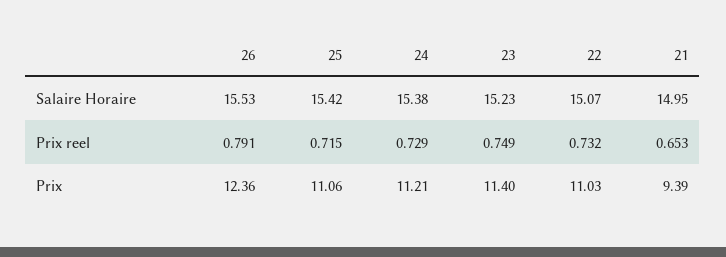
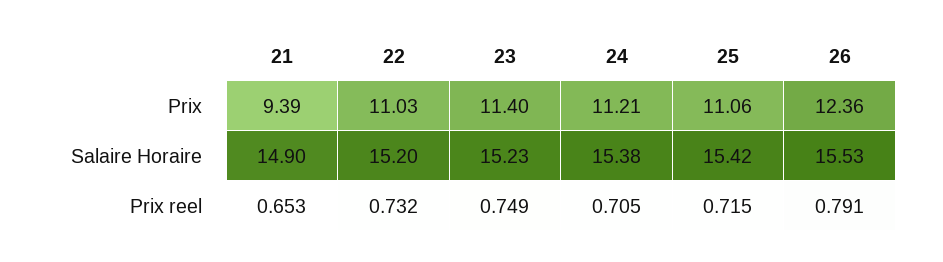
22, Salaire Horaire: 15.07 -> 15.2
21, Salaire Horaire: 14.95 -> 14.9
24, Prix reel: 0.729 -> 0.705

